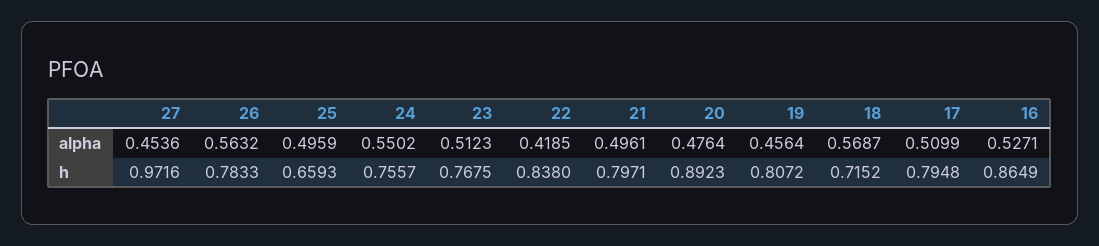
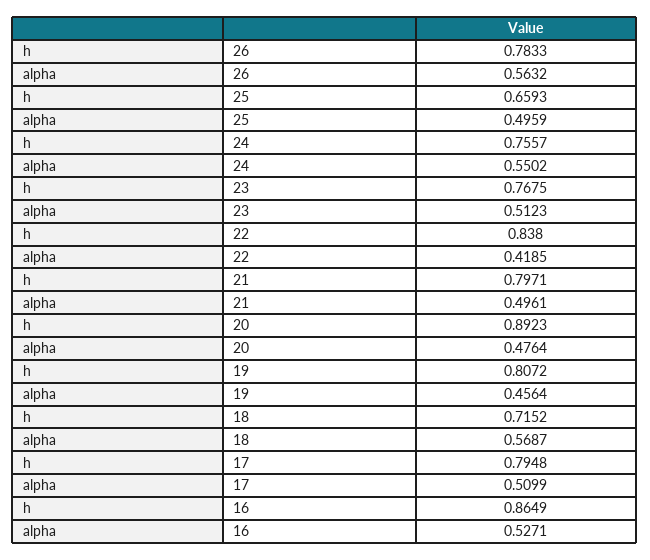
27, alpha: 0.4536 -> none
27, h: 0.9716 -> none

